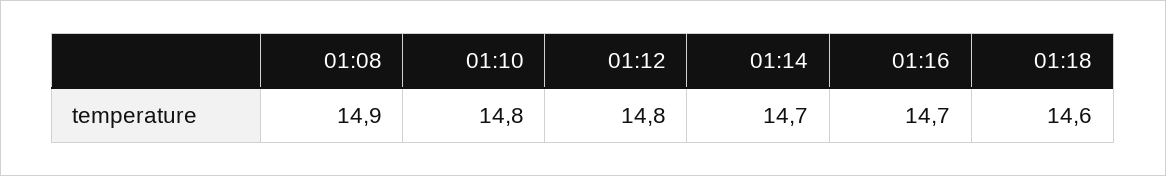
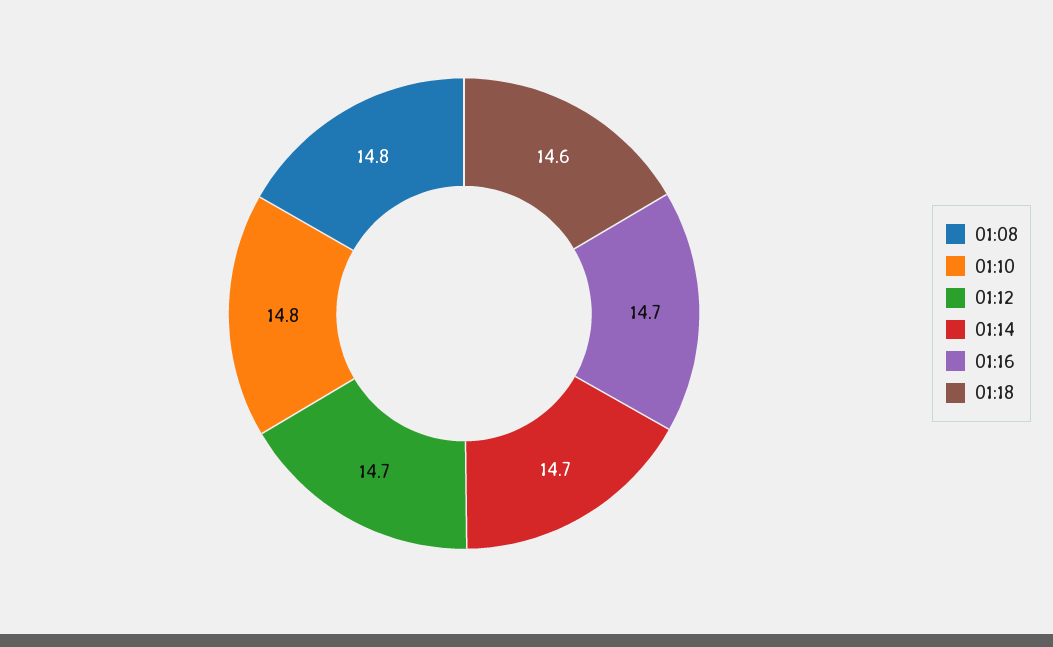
01:08: 14.9 -> 14.8
01:12: 14.8 -> 14.7

